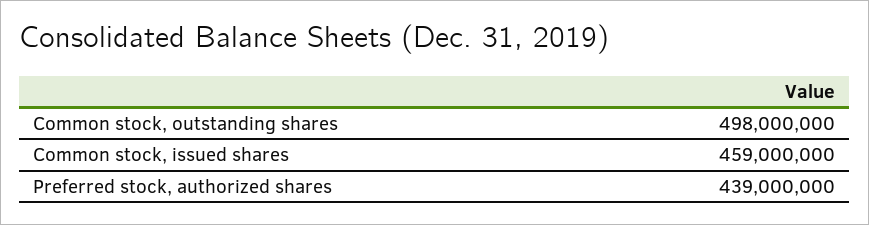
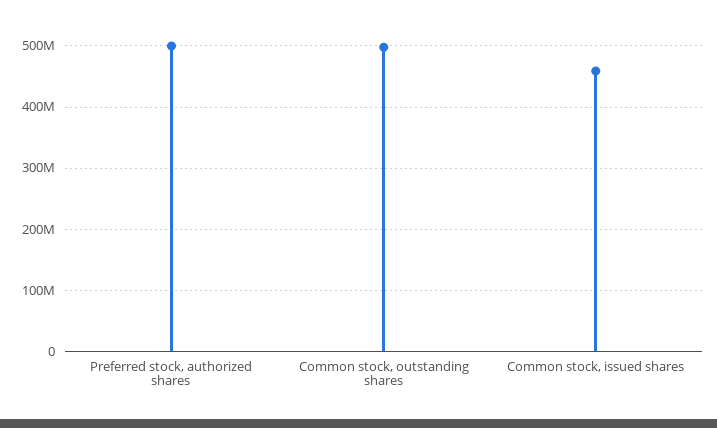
Preferred stock, authorized shares: 439000000 -> 500000000

